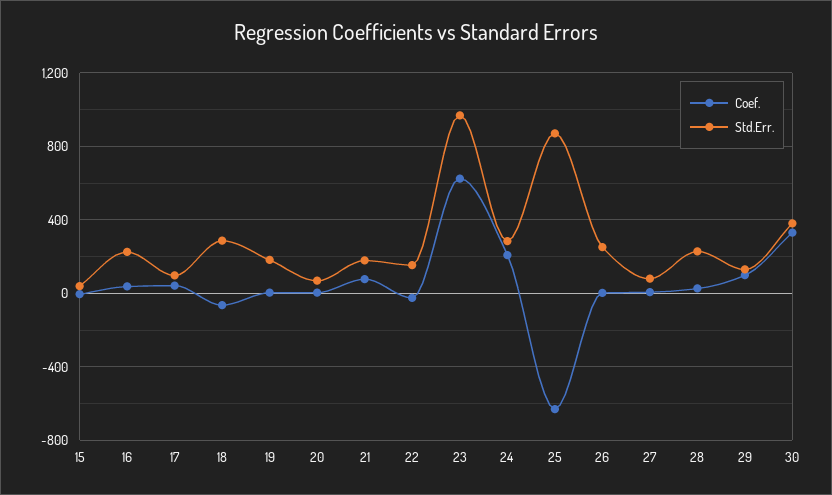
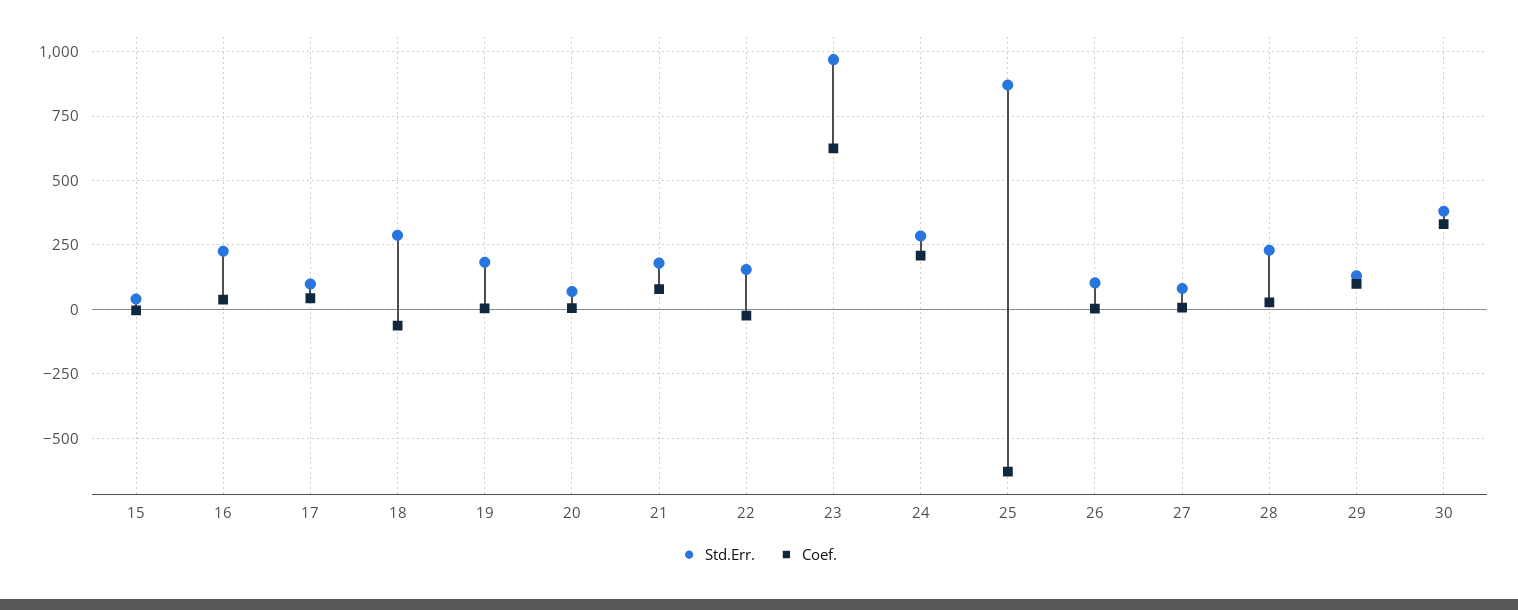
Std.Err., 26: 250 -> 100

